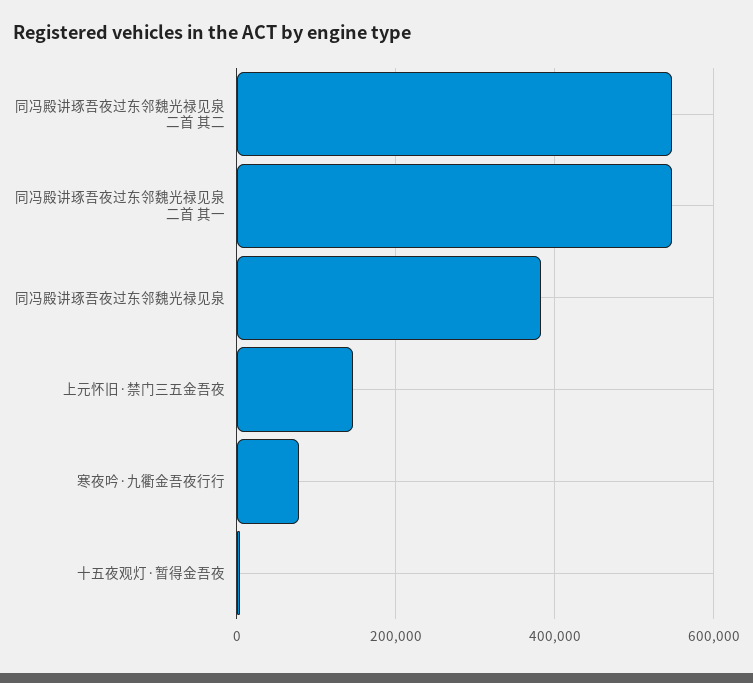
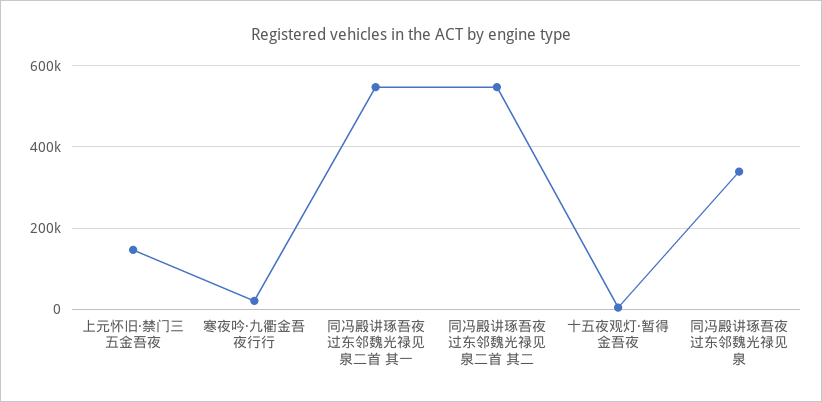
同冯殿讲琢吾夜过东邻魏光禄见泉: 380000 -> 340000
寒夜吟·九衢金吾夜行行: 80000 -> 20000

